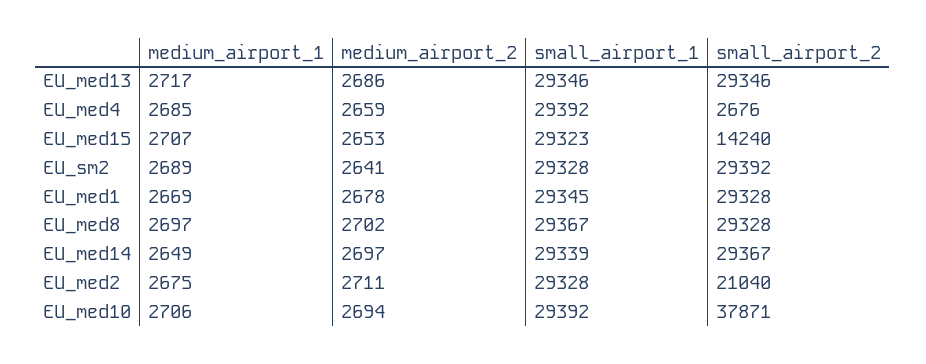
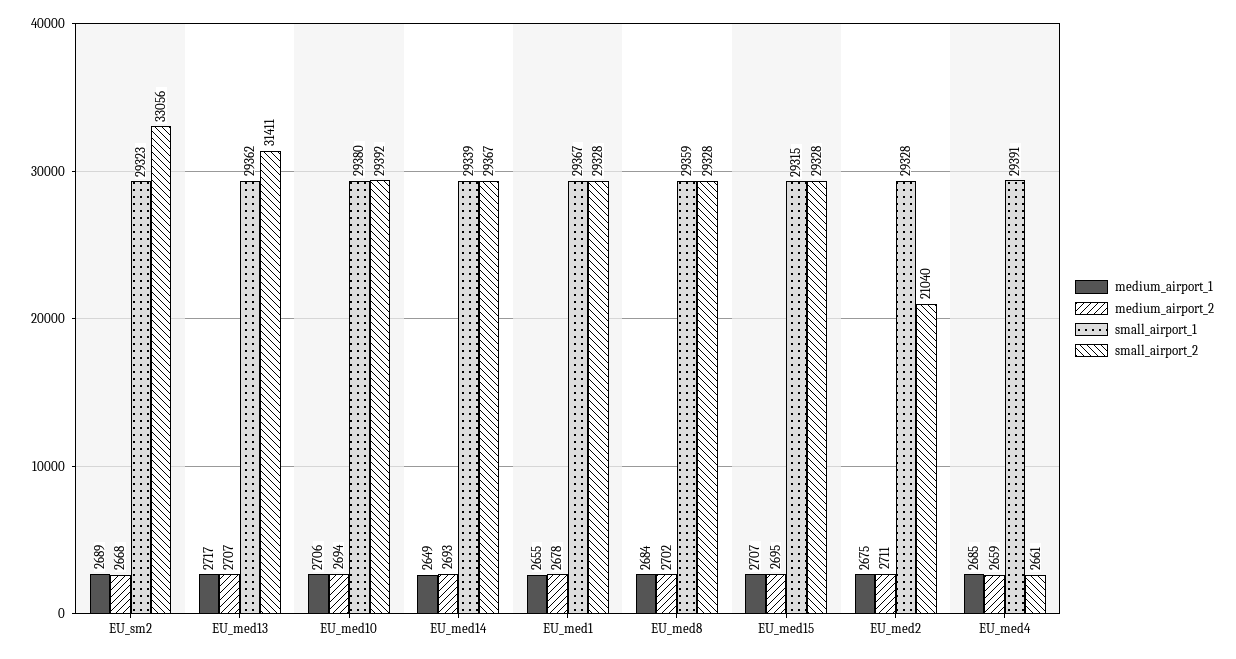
medium_airport_2, EU_med13: 2686 -> 2707
small_airport_1, EU_med13: 29346 -> 29362
small_airport_2, EU_med13: 29346 -> 31411
small_airport_1, EU_med4: 29392 -> 29391
small_airport_2, EU_med4: 2676 -> 2661
medium_airport_2, EU_med15: 2653 -> 2695
small_airport_1, EU_med15: 29323 -> 29315
small_airport_2, EU_med15: 14240 -> 29328
medium_airport_2, EU_sm2: 2641 -> 2668
small_airport_1, EU_sm2: 29328 -> 29323
small_airport_2, EU_sm2: 29392 -> 33056
medium_airport_1, EU_med1: 2669 -> 2655
small_airport_1, EU_med1: 29345 -> 29367
medium_airport_1, EU_med8: 2697 -> 2684
small_airport_1, EU_med8: 29367 -> 29359
medium_airport_2, EU_med14: 2697 -> 2693
small_airport_1, EU_med10: 29392 -> 29380
small_airport_2, EU_med10: 37871 -> 29392

